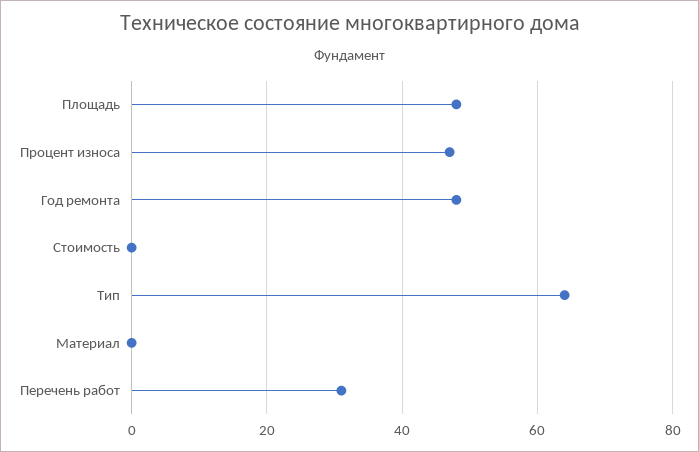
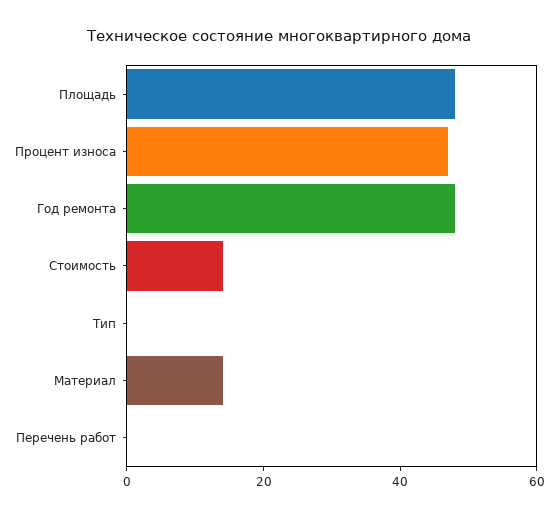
Стоимость: 0 -> 15
Тип: 65 -> 0
Материал: 0 -> 15
Перечень работ: 30 -> 0

